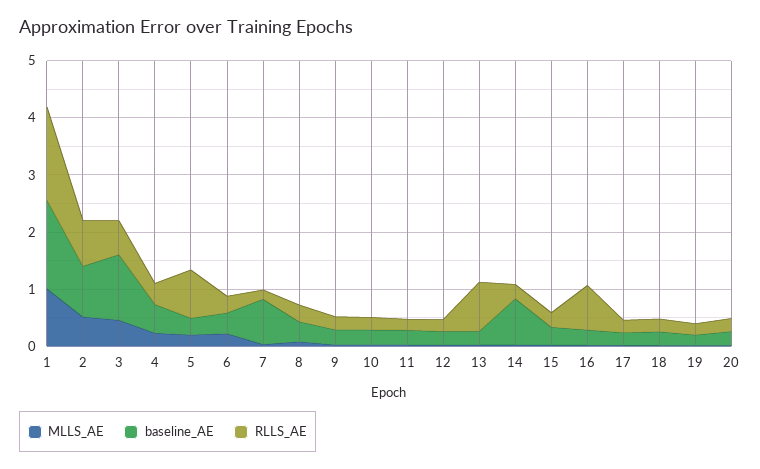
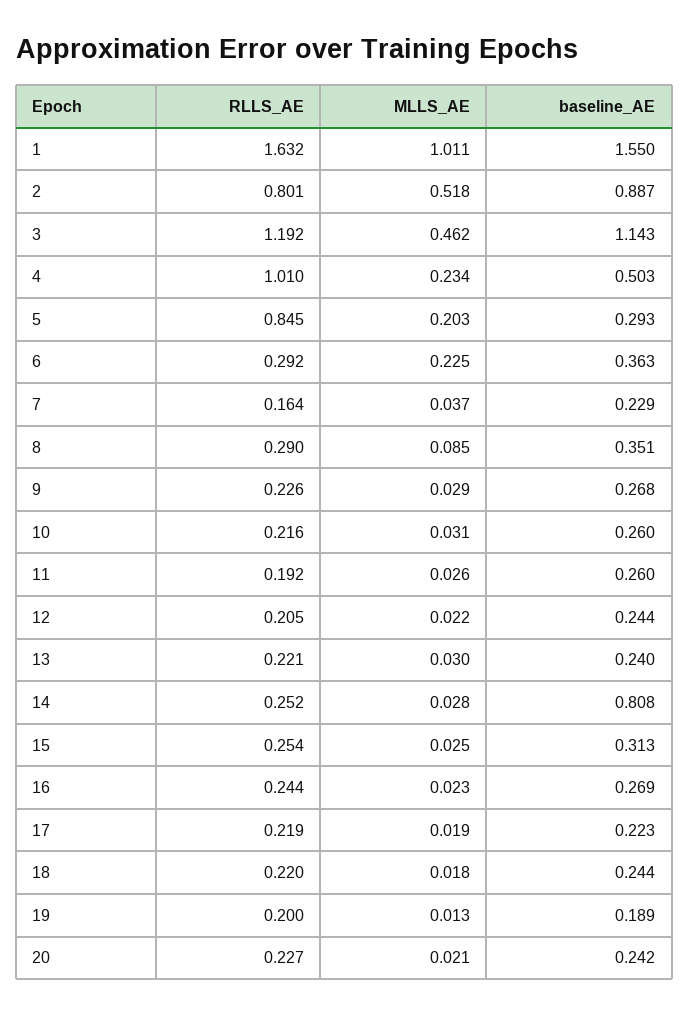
RLLS_AE, 3: 0.6 -> 1.192
RLLS_AE, 4: 0.4 -> 1.01
baseline_AE, 7: 0.8 -> 0.229
RLLS_AE, 13: 0.8 -> 0.221
RLLS_AE, 16: 0.8 -> 0.244

